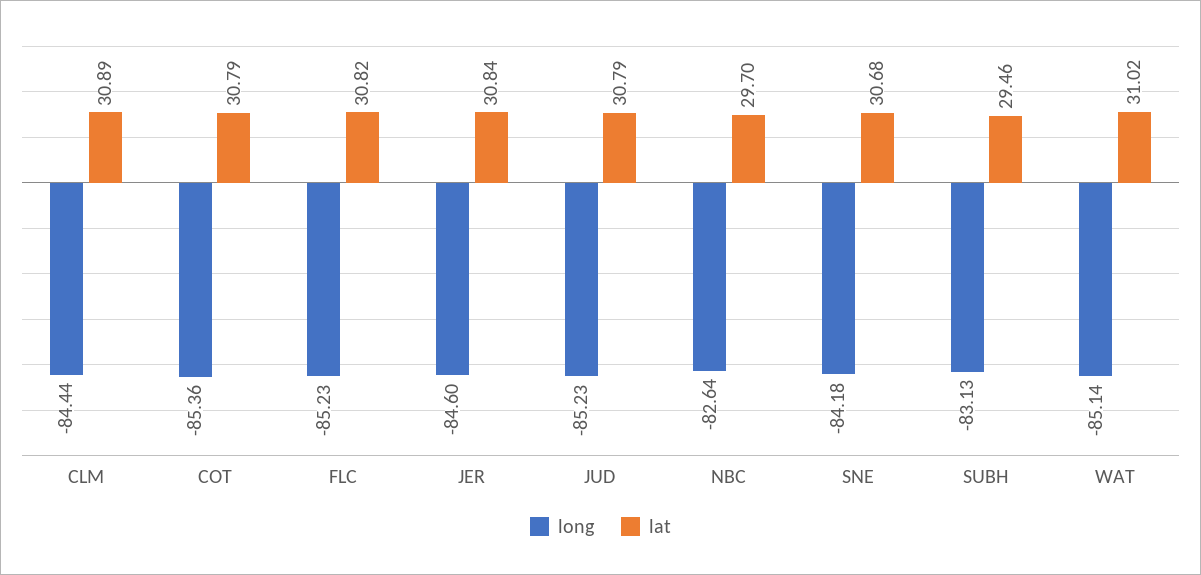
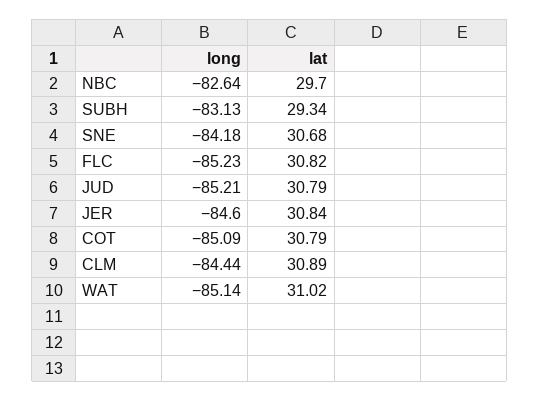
long, COT: -85.36 -> -85.09
long, JUD: -85.23 -> -85.21
lat, SUBH: 29.46 -> 29.34

